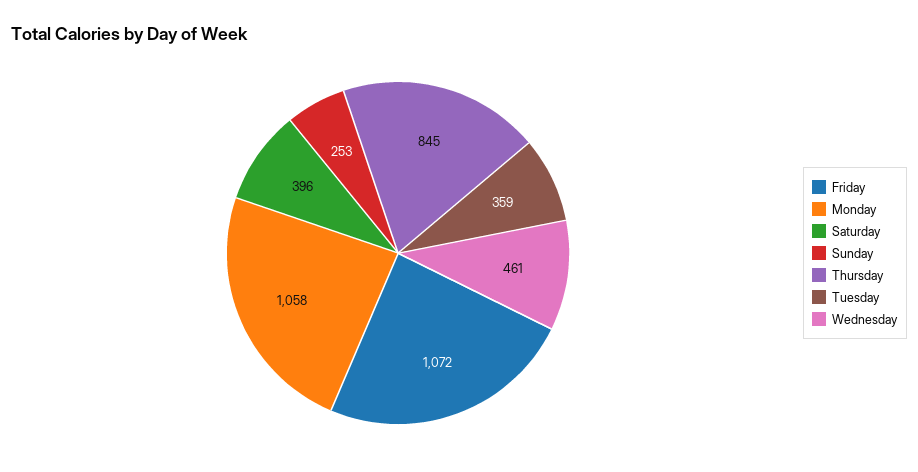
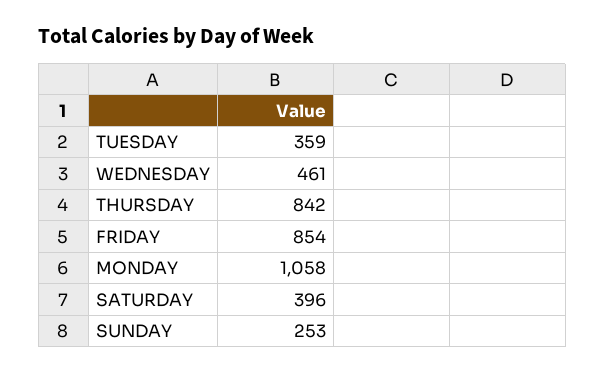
Friday: 1072 -> 854
Thursday: 845 -> 842

